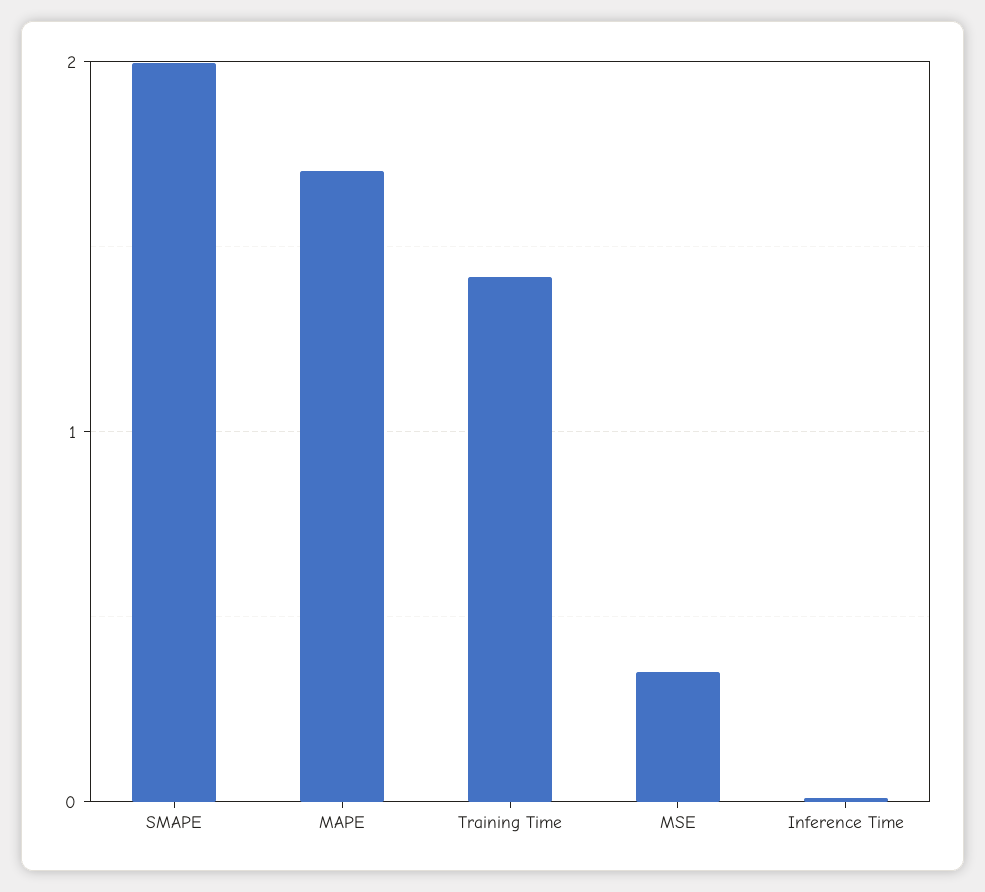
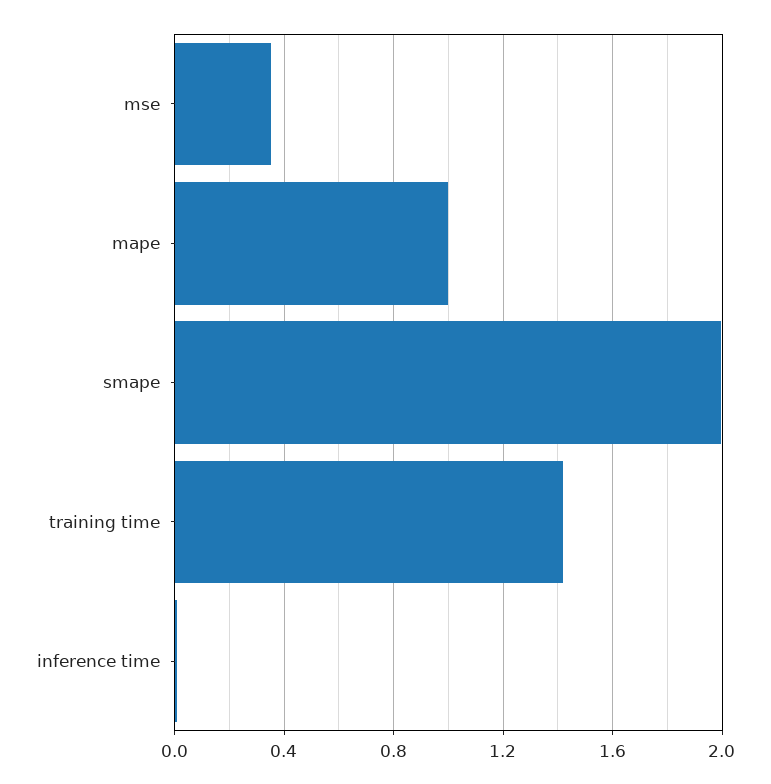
MAPE: 1.7 -> 1

